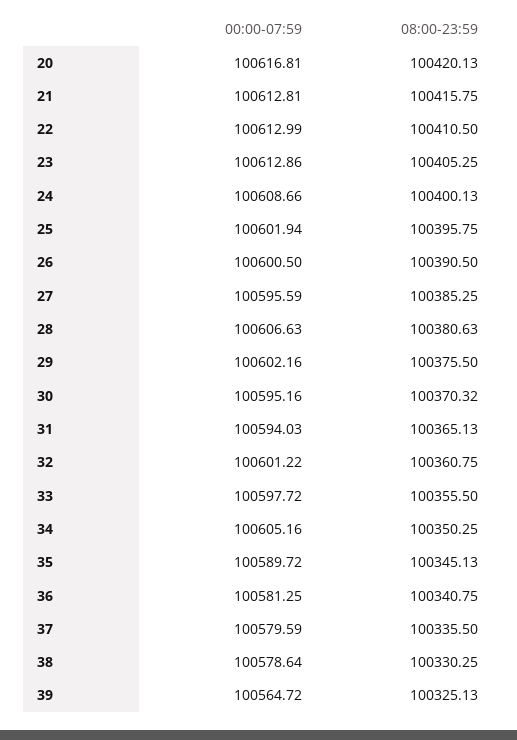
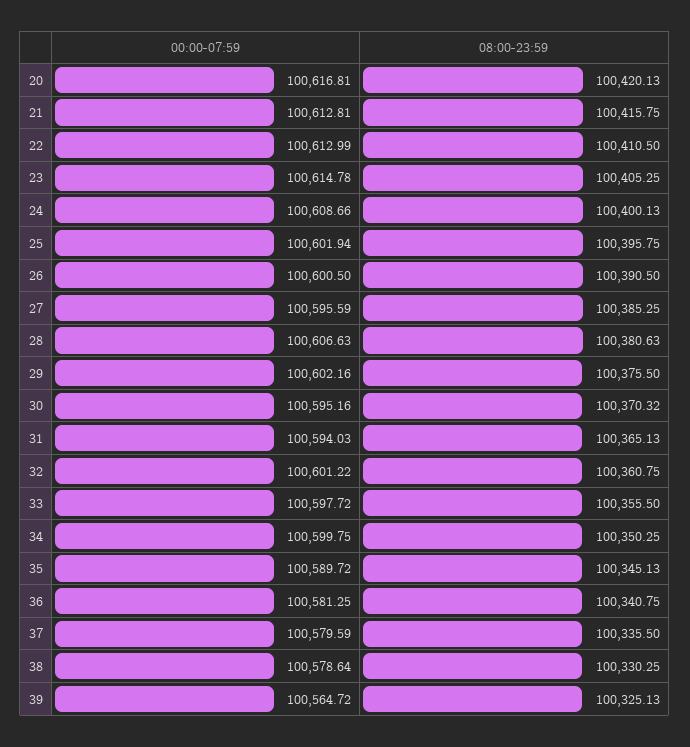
00:00-07:59, 23: 100612.86 -> 100614.78
00:00-07:59, 34: 100605.16 -> 100599.75

